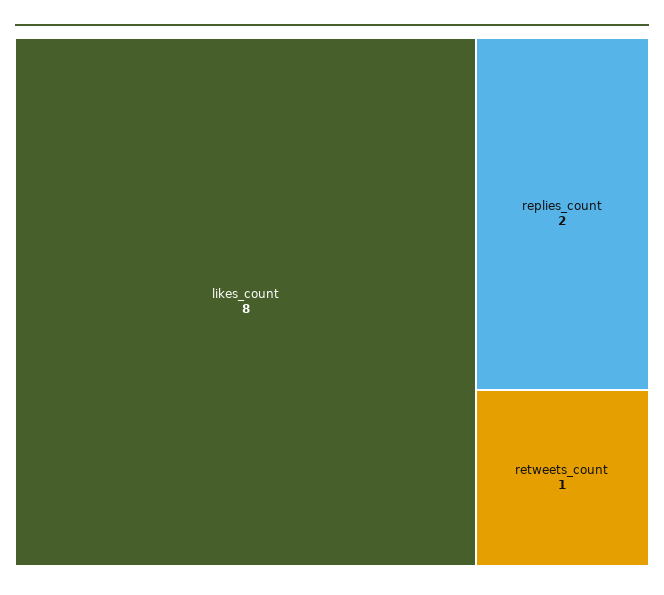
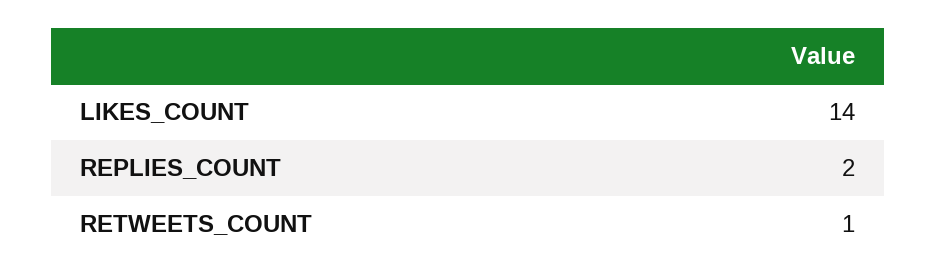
likes_count: 8 -> 14

